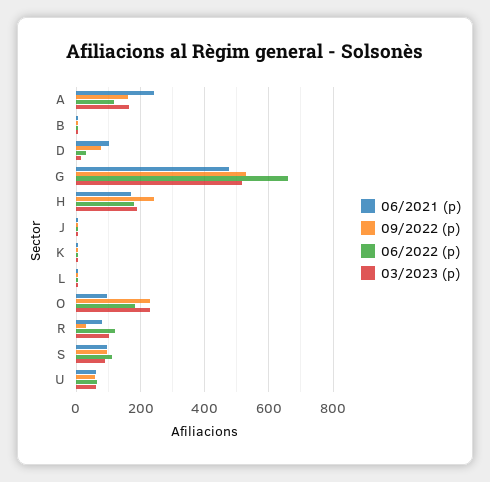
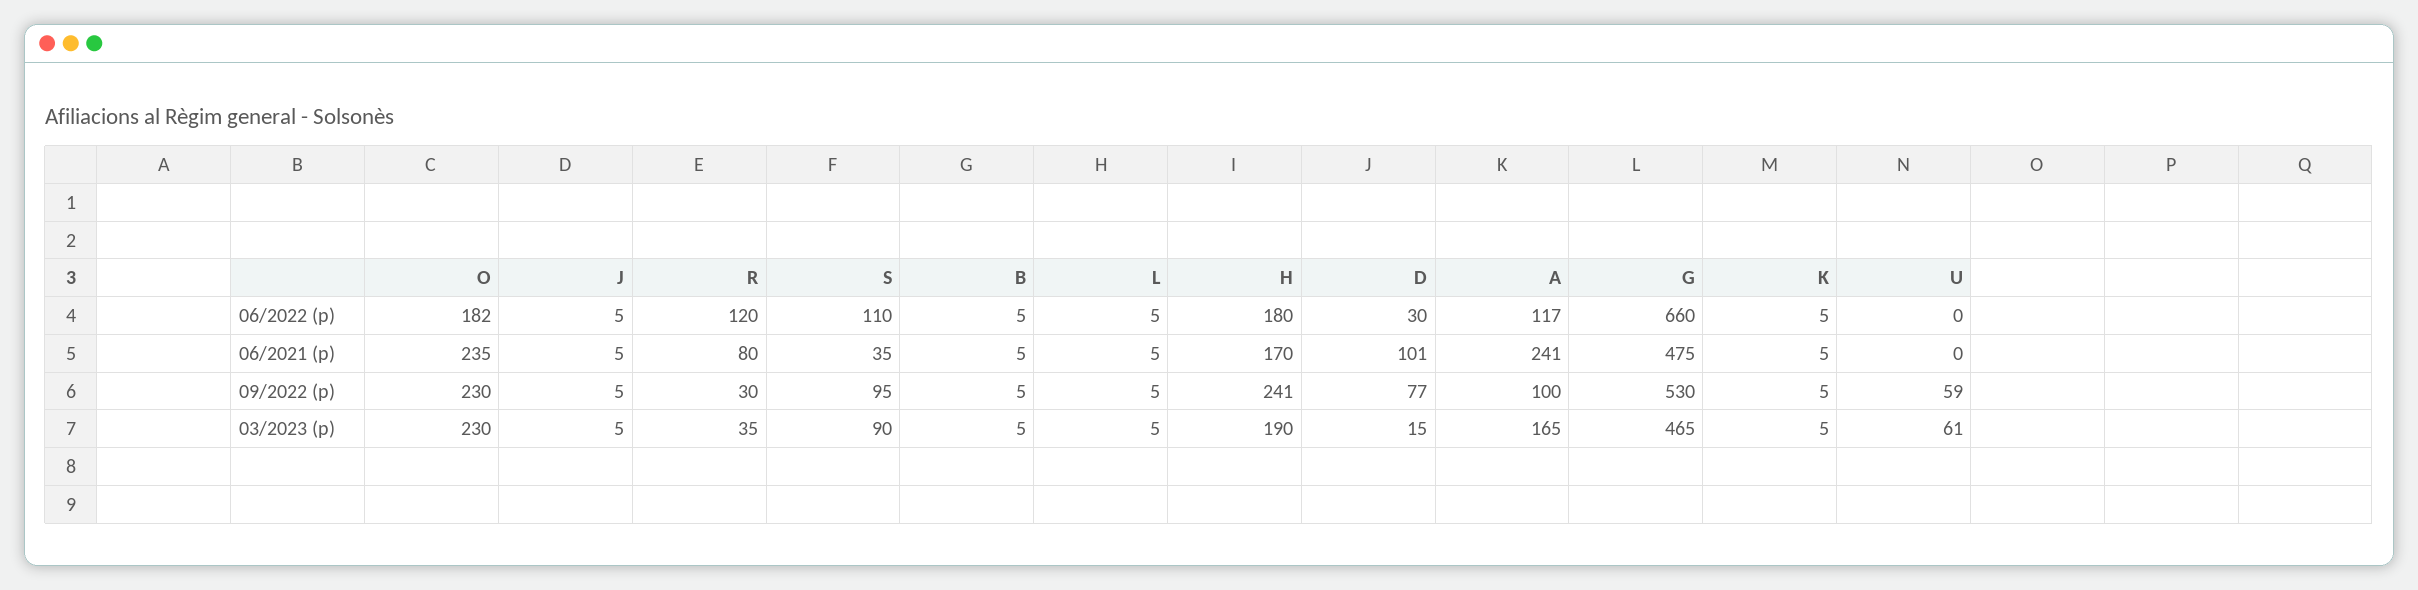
09/2022 (p), A: 160 -> 100
03/2023 (p), G: 520 -> 465
06/2021 (p), O: 100 -> 235
03/2023 (p), R: 100 -> 35
06/2021 (p), S: 100 -> 35
06/2021 (p), U: 60 -> 0
06/2022 (p), U: 60 -> 0

